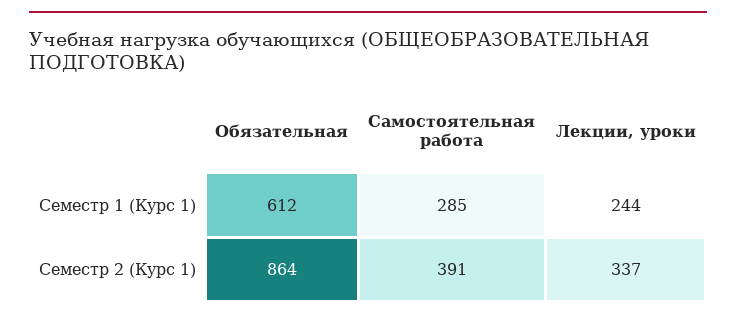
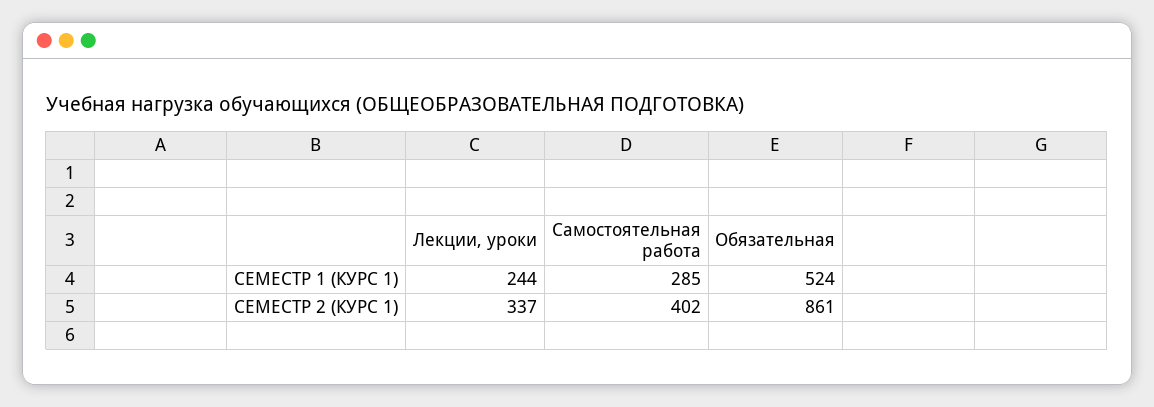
Обязательная, Семестр 1 (Курс 1): 612 -> 524
Обязательная, Семестр 2 (Курс 1): 864 -> 861
Самостоятельная работа, Семестр 2 (Курс 1): 391 -> 402

